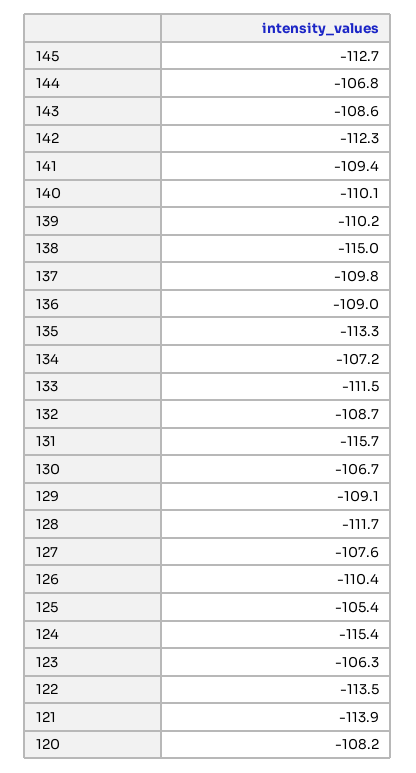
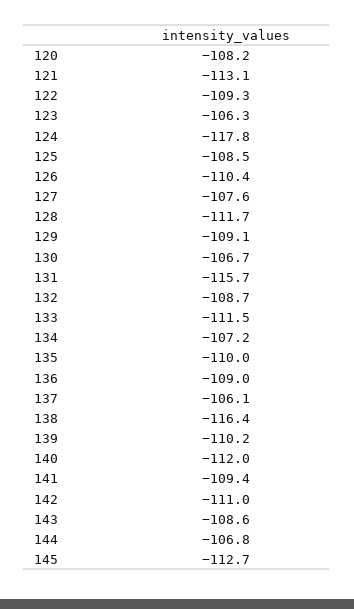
142: -112.3 -> -111
140: -110.1 -> -112
138: -115 -> -116.4
137: -109.8 -> -106.1
135: -113.3 -> -110
125: -105.4 -> -108.5
124: -115.4 -> -117.8
122: -113.5 -> -109.3
121: -113.9 -> -113.1

